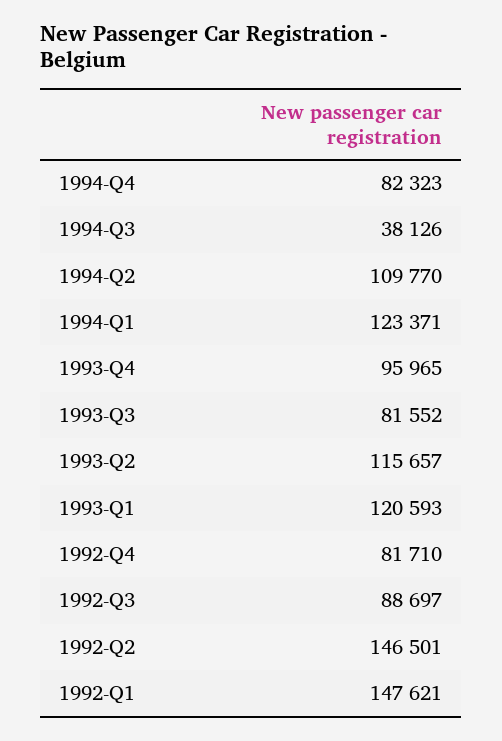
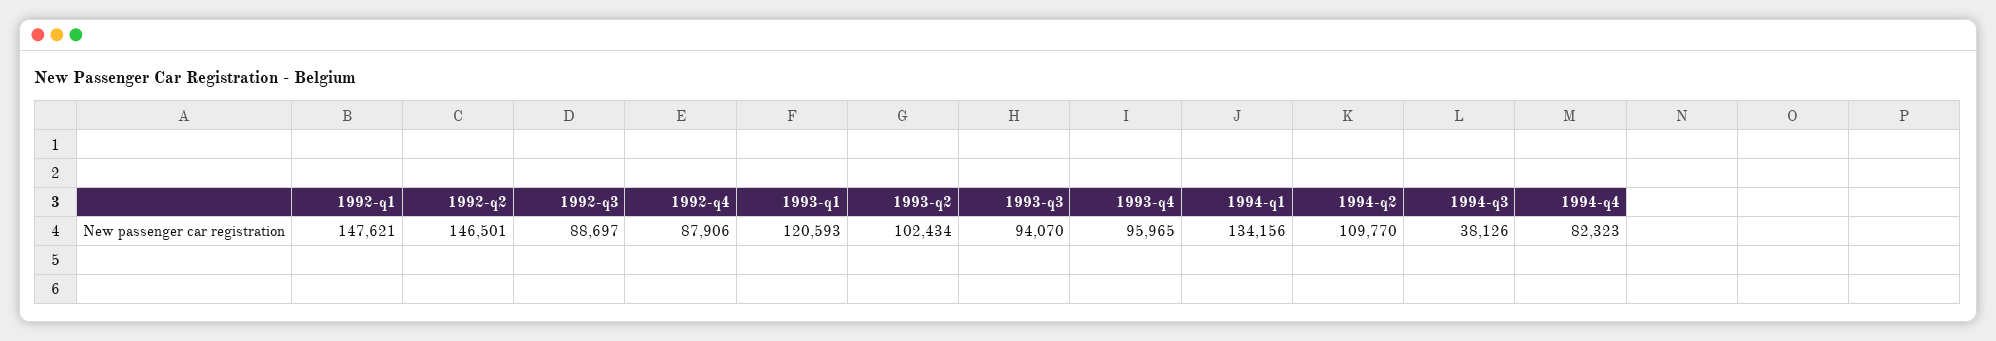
1994-Q1: 123371 -> 134156
1993-Q3: 81552 -> 94070
1993-Q2: 115657 -> 102434
1992-Q4: 81710 -> 87906

